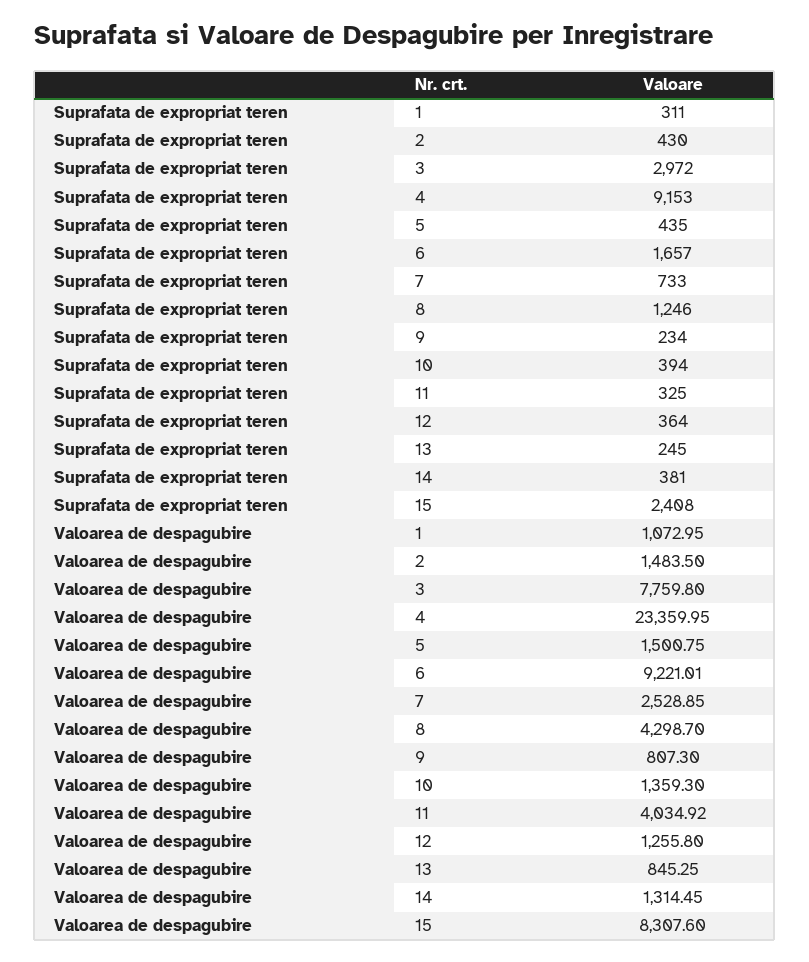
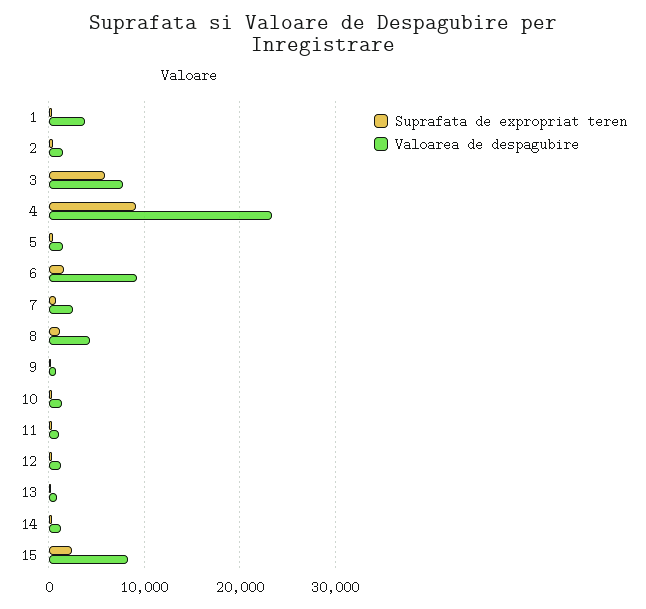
Suprafata de expropriat teren, 3: 2972 -> 6000
Valoarea de despagubire, 1: 1072.95 -> 4000
Valoarea de despagubire, 11: 4034.92 -> 1000

